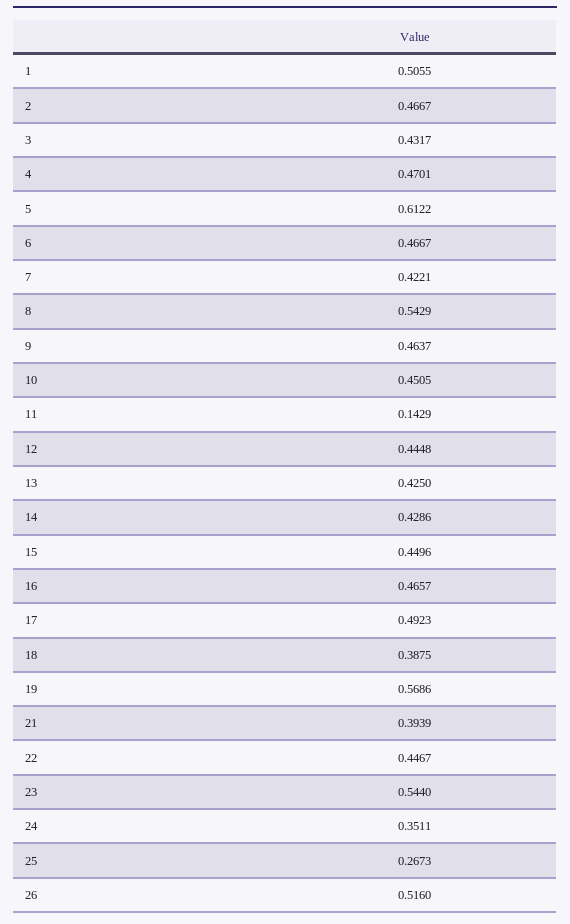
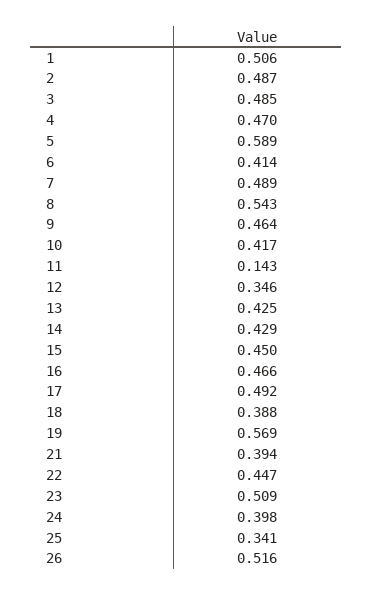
2: 0.4667 -> 0.487
3: 0.4317 -> 0.485
5: 0.6122 -> 0.589
6: 0.4667 -> 0.414
7: 0.4221 -> 0.489
10: 0.4505 -> 0.417
12: 0.4448 -> 0.346
23: 0.544 -> 0.509
24: 0.3511 -> 0.398
25: 0.2673 -> 0.341

